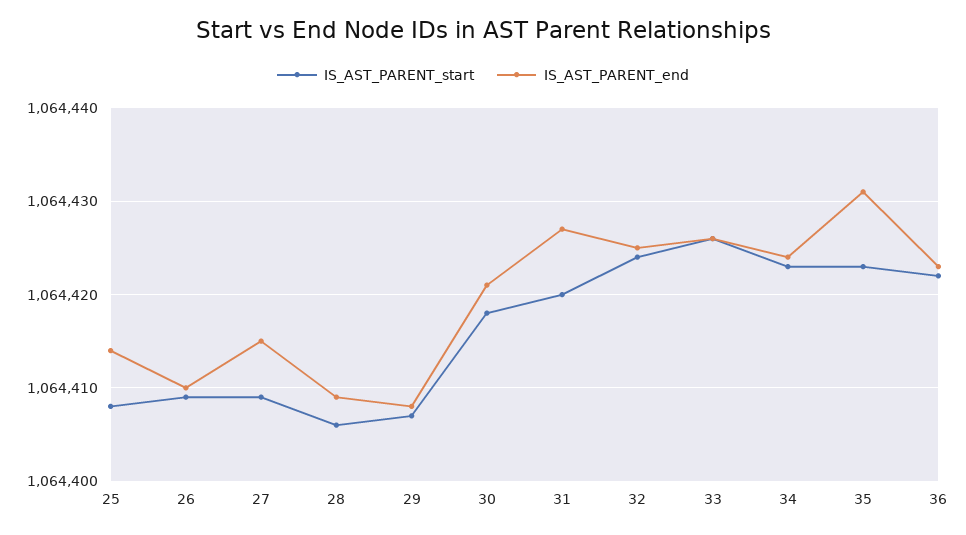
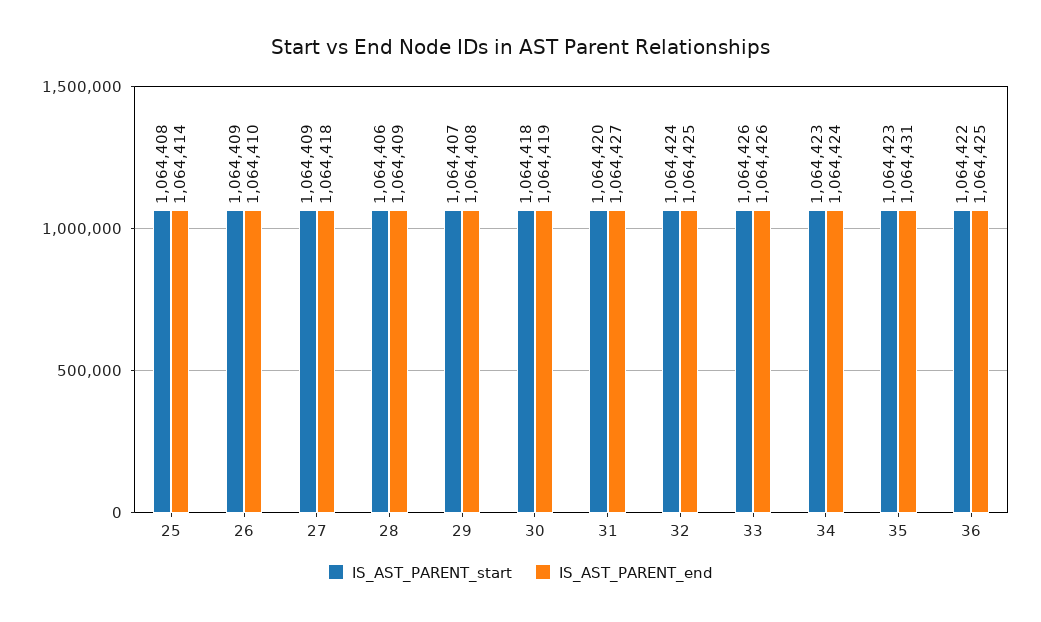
IS_AST_PARENT_end, 27: 1064415 -> 1064418
IS_AST_PARENT_end, 30: 1064421 -> 1064419
IS_AST_PARENT_end, 36: 1064423 -> 1064425

